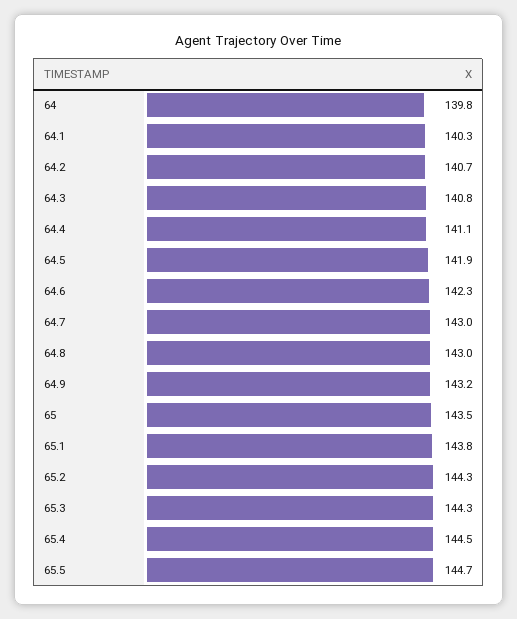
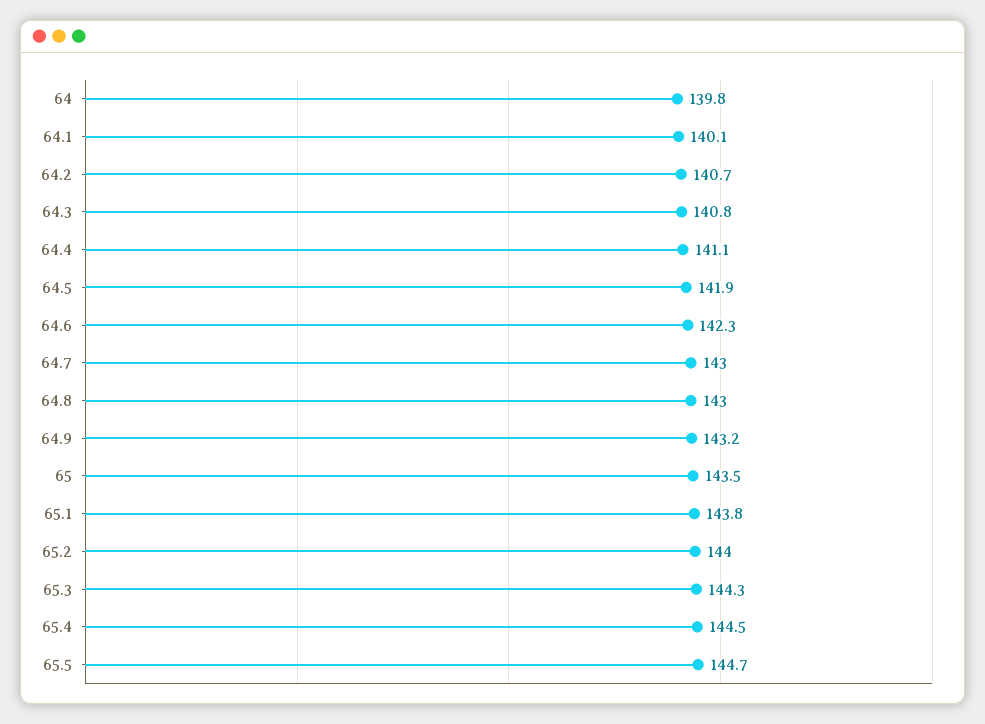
64.1: 140.3 -> 140.1
65.2: 144.3 -> 144

